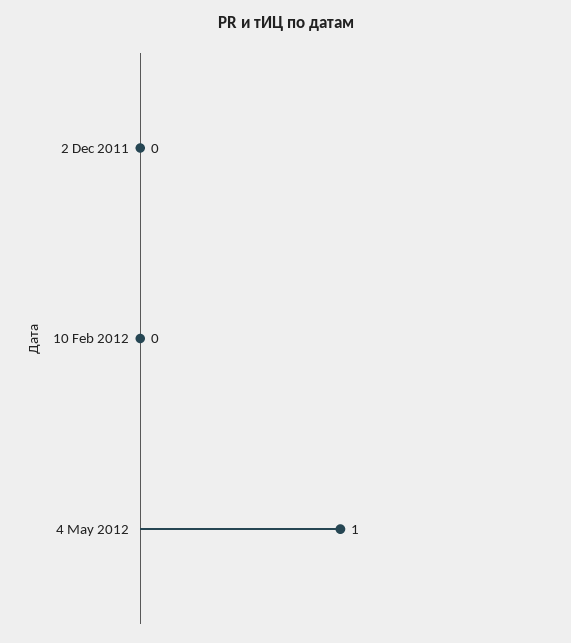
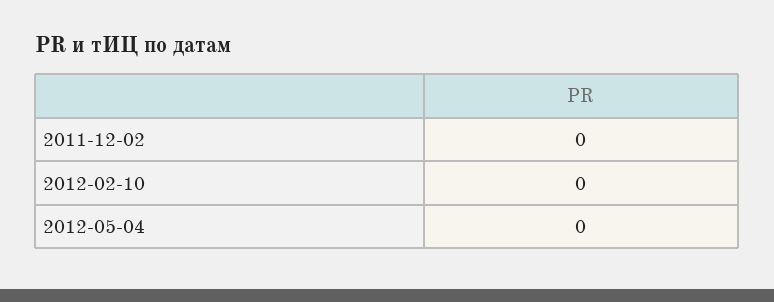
4 May 2012: 1 -> 0

